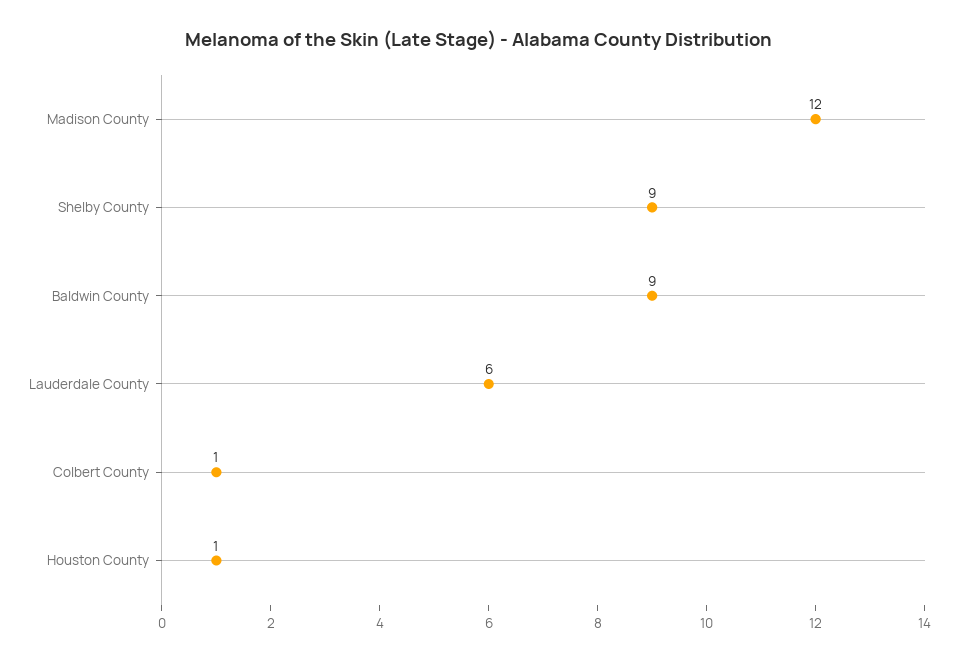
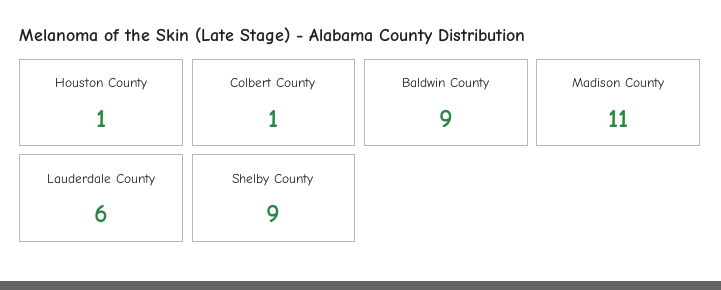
Madison County: 12 -> 11

